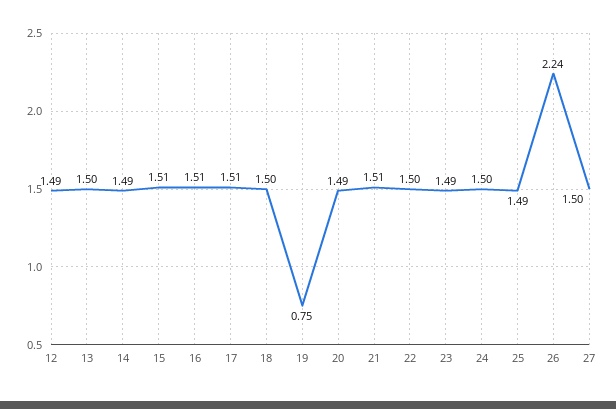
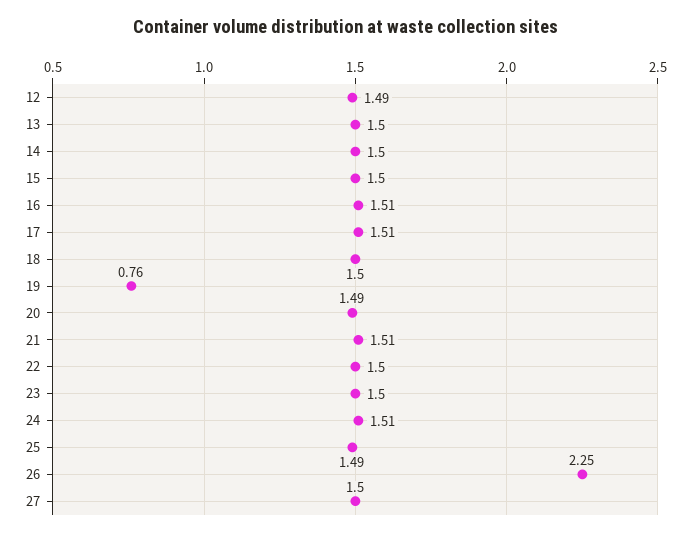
14: 1.49 -> 1.5
15: 1.51 -> 1.5
19: 0.75 -> 0.76
23: 1.49 -> 1.5
24: 1.5 -> 1.51
26: 2.24 -> 2.25

